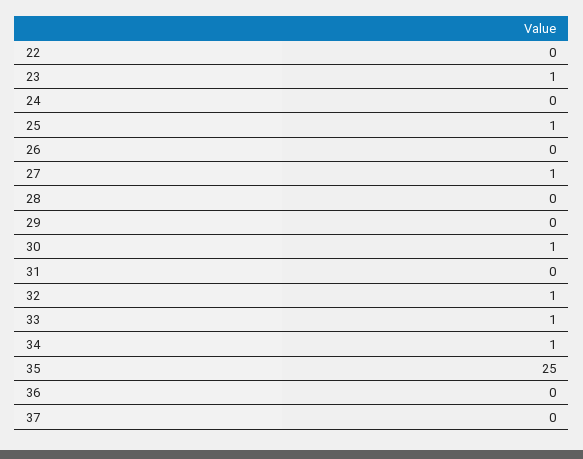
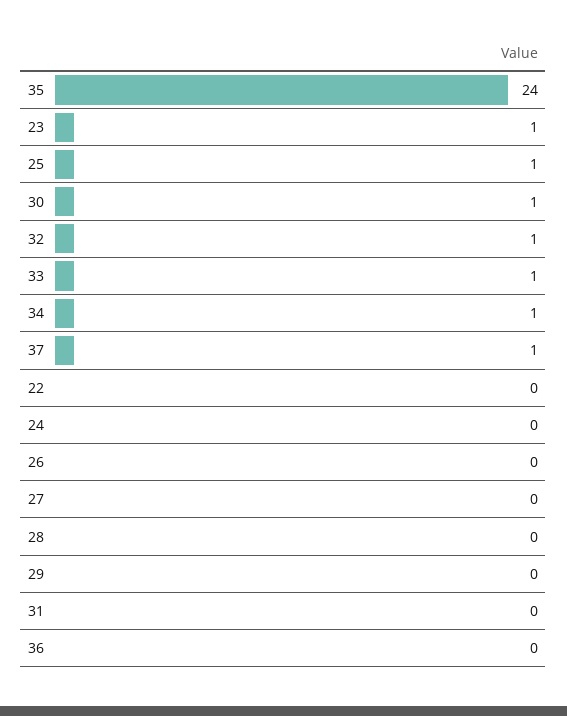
27: 1 -> 0
35: 25 -> 24
37: 0 -> 1

